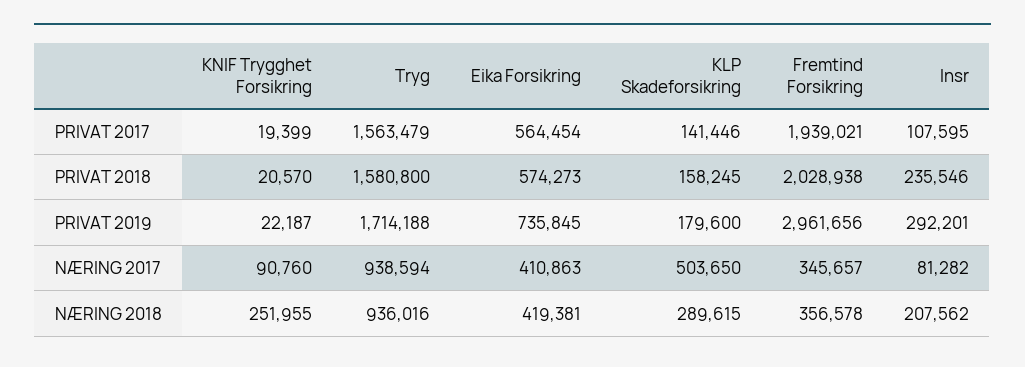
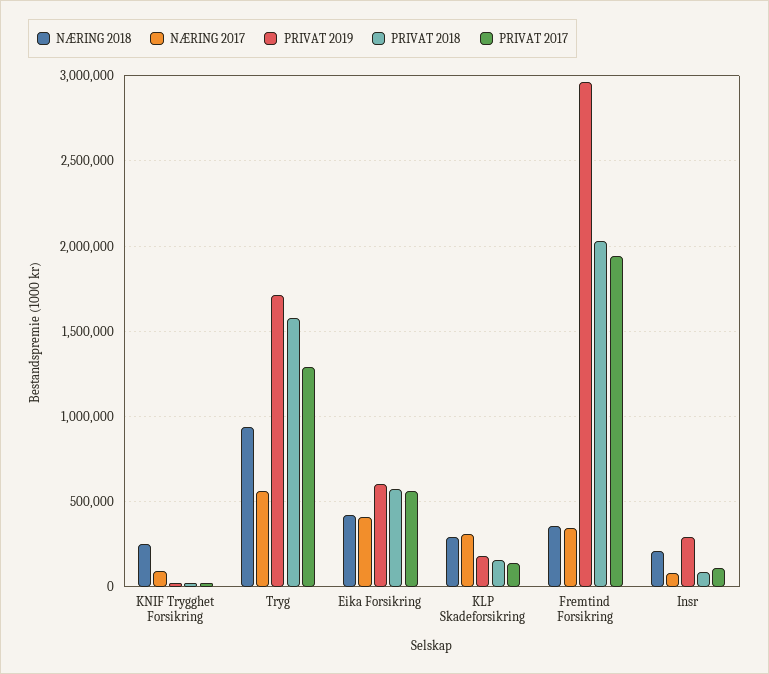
PRIVAT 2017, Tryg: 1563479 -> 1300000
PRIVAT 2018, Insr: 235546 -> 100000
PRIVAT 2019, Eika Forsikring: 735845 -> 600000
NÆRING 2017, Tryg: 938594 -> 550000
NÆRING 2017, KLP Skadeforsikring: 503650 -> 300000

